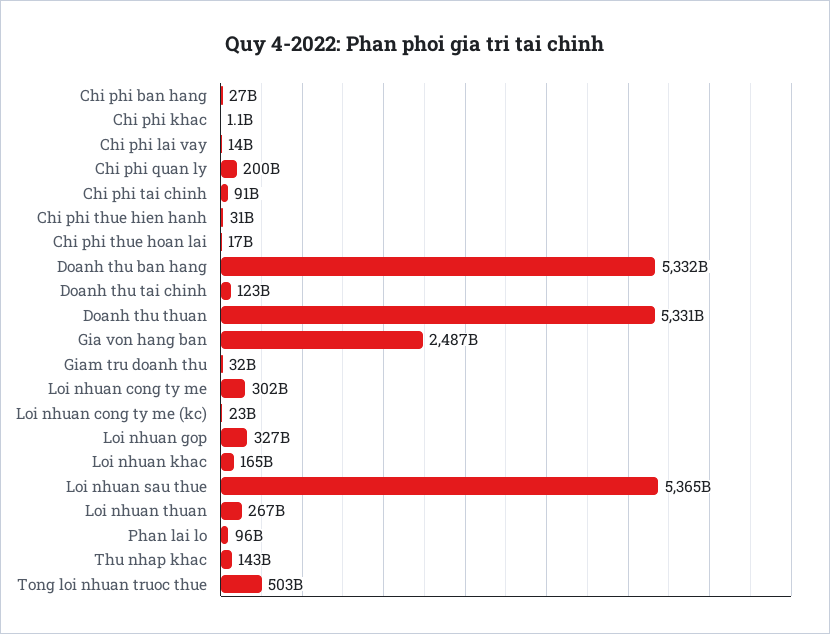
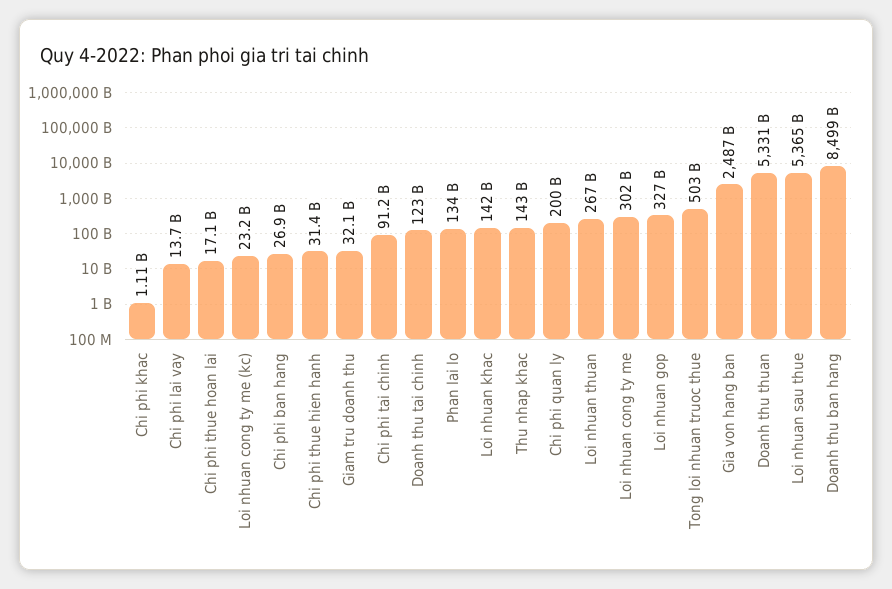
Doanh thu ban hang: 5332000000000 -> 8499000000000
Loi nhuan khac: 165000000000 -> 142000000000
Phan lai lo: 96000000000 -> 134000000000

